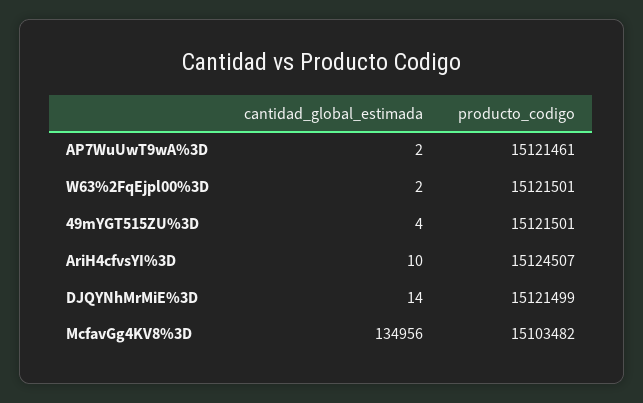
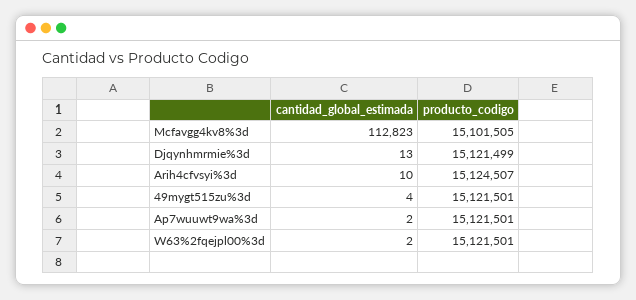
producto_codigo, AP7WuUwT9wA%3D: 15121461 -> 15121501
cantidad_global_estimada, DJQYNhMrMiE%3D: 14 -> 13
cantidad_global_estimada, McfavGg4KV8%3D: 134956 -> 112823
producto_codigo, McfavGg4KV8%3D: 15103482 -> 15101505

